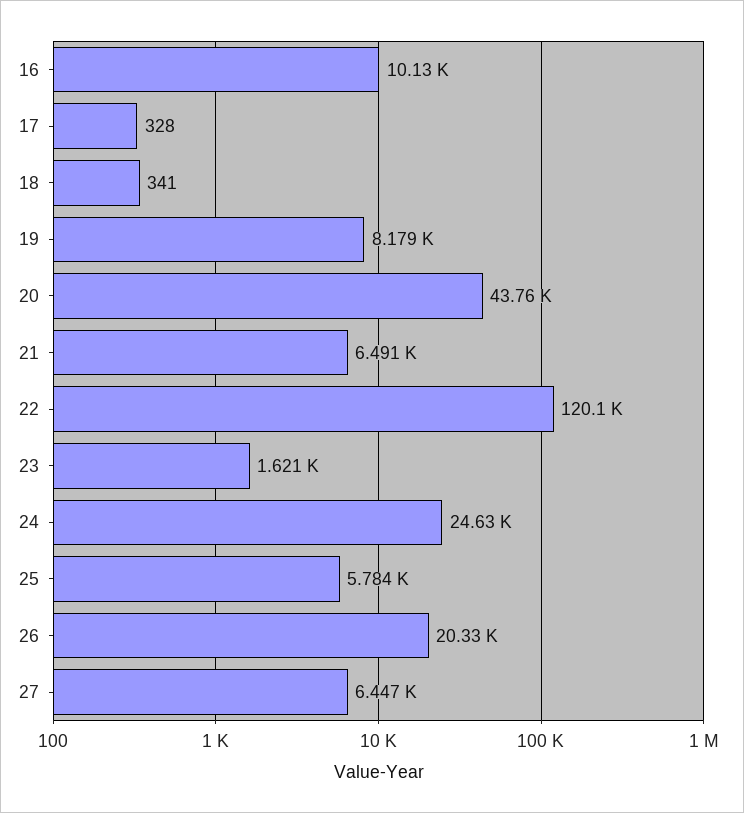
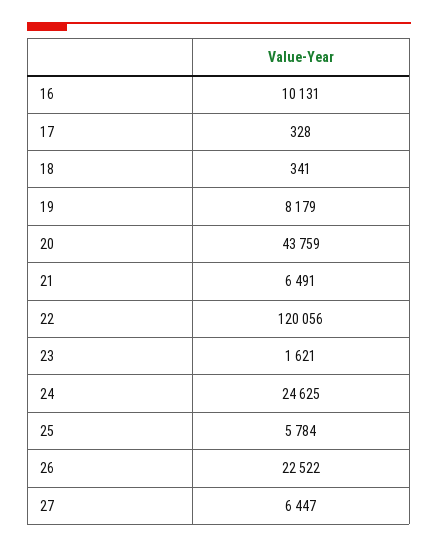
26: 20330 -> 22522

